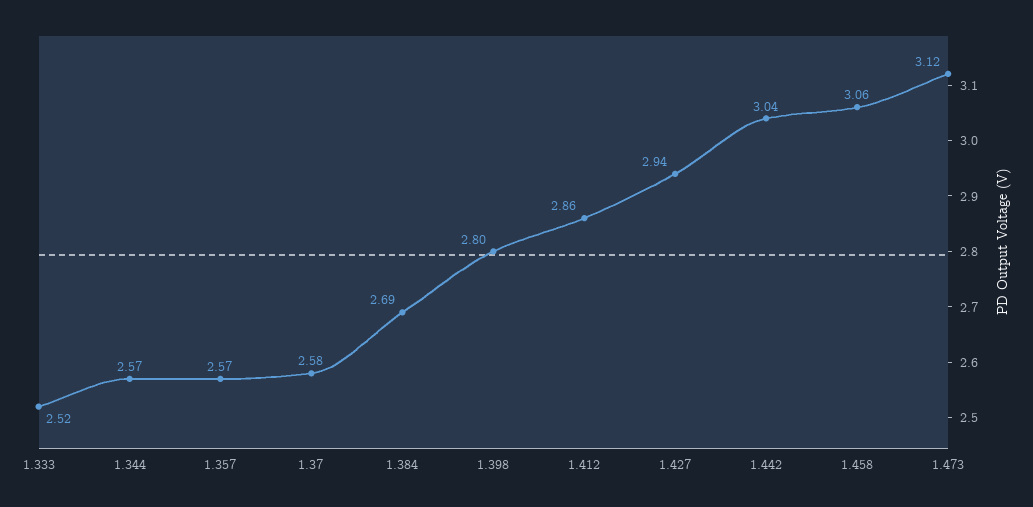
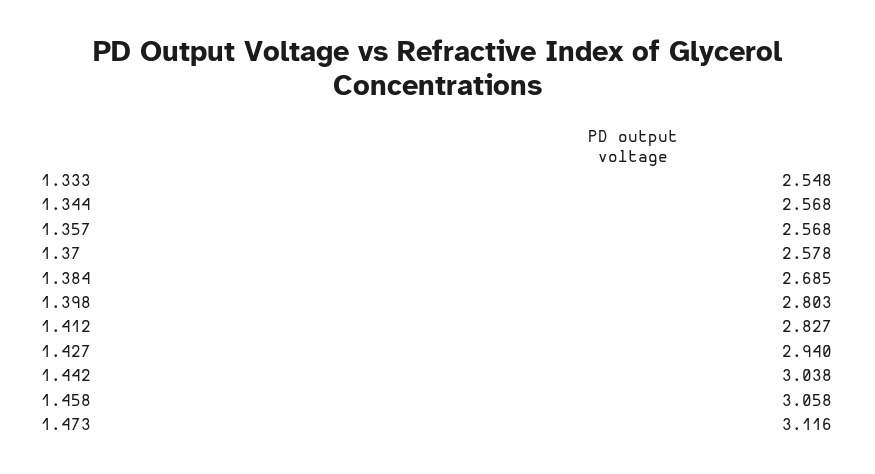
1.333: 2.52 -> 2.548
1.412: 2.86 -> 2.827

